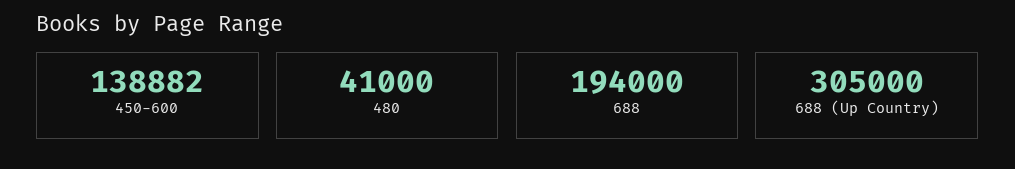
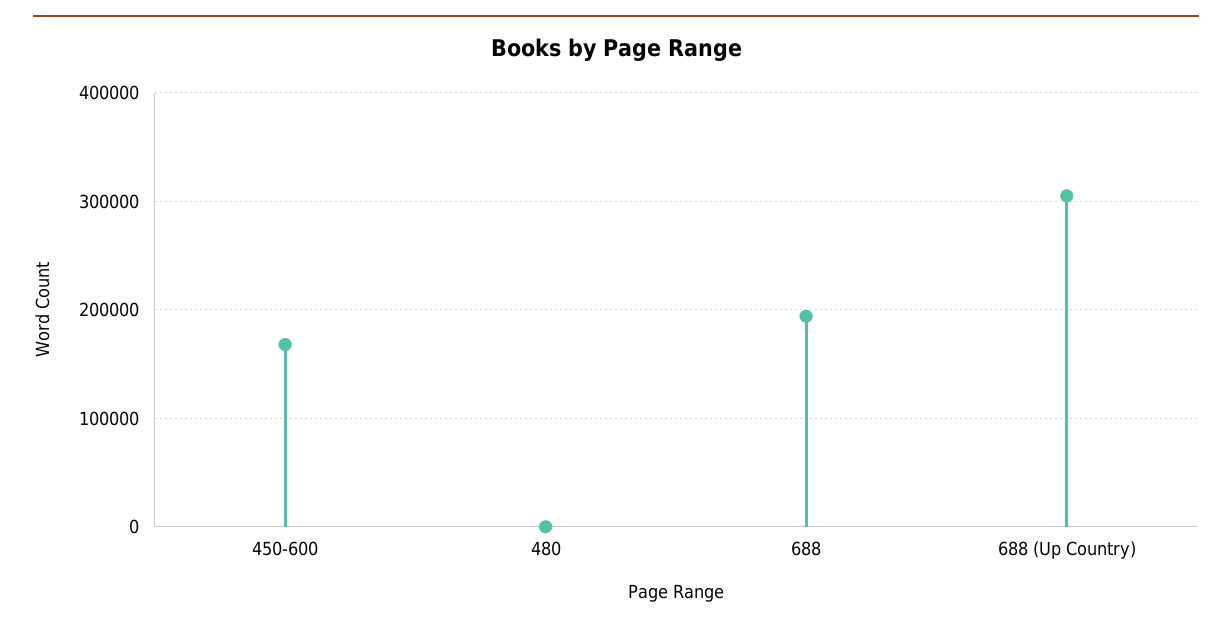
450-600: 138882 -> 170000
480: 41000 -> 0

